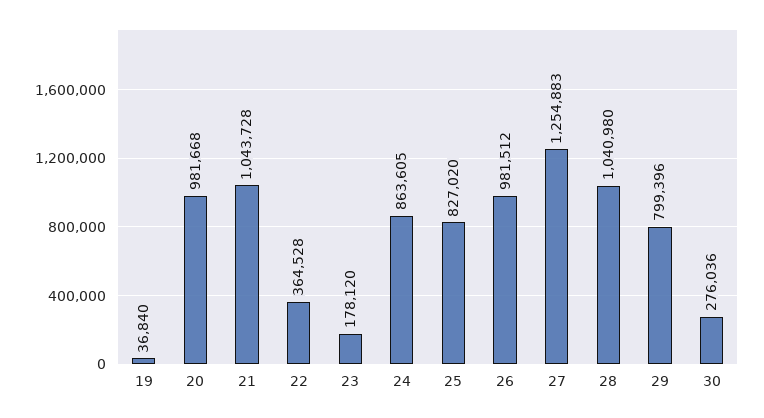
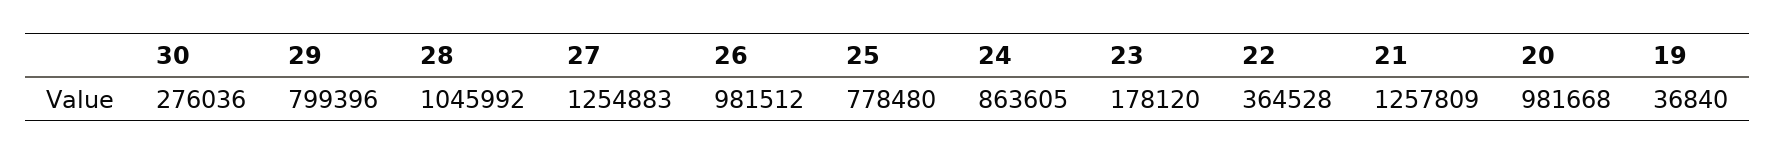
21: 1043728 -> 1257809
25: 827020 -> 778480
28: 1040980 -> 1045992

